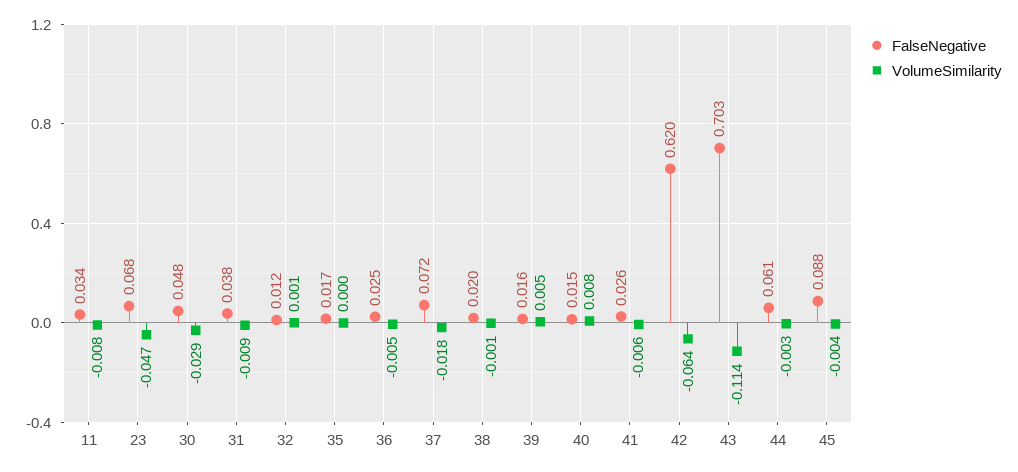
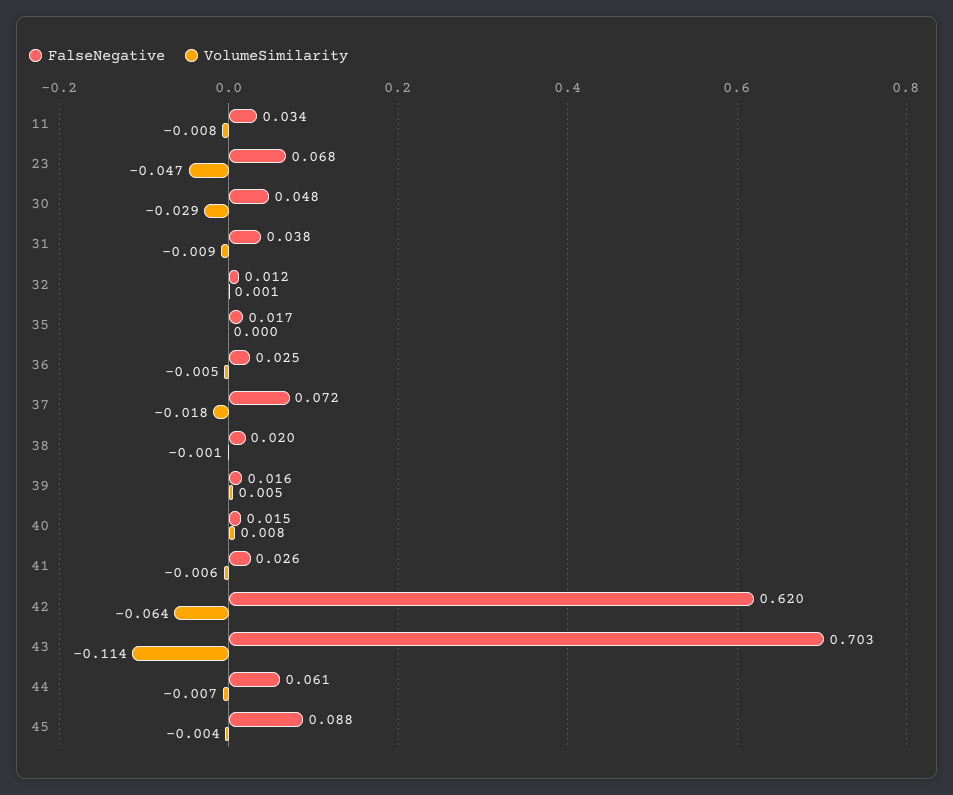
VolumeSimilarity, 44: -0.003 -> -0.007

